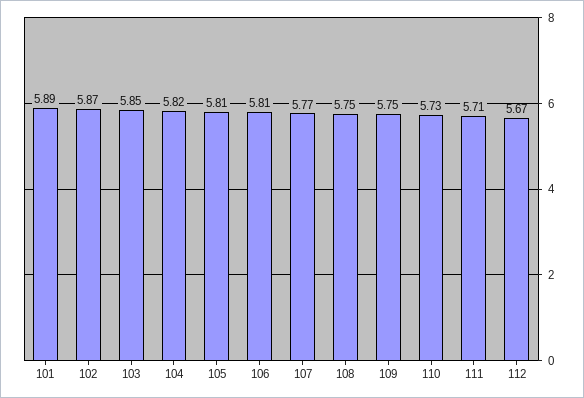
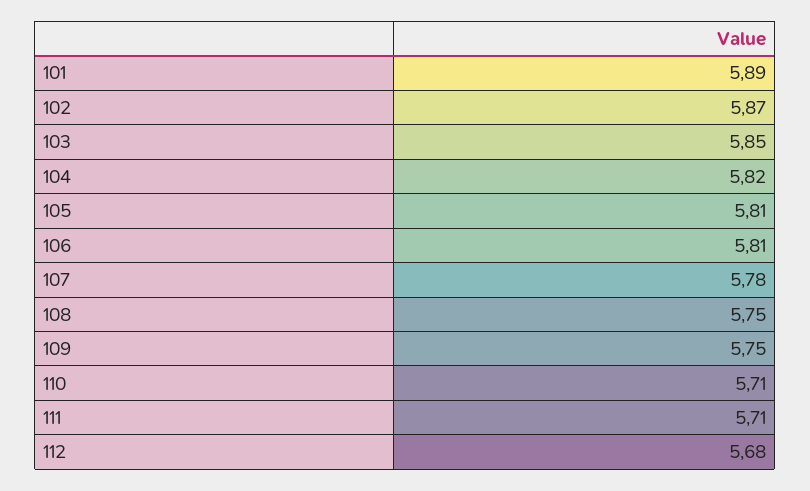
107: 5.77 -> 5.78
110: 5.73 -> 5.71
112: 5.67 -> 5.68

